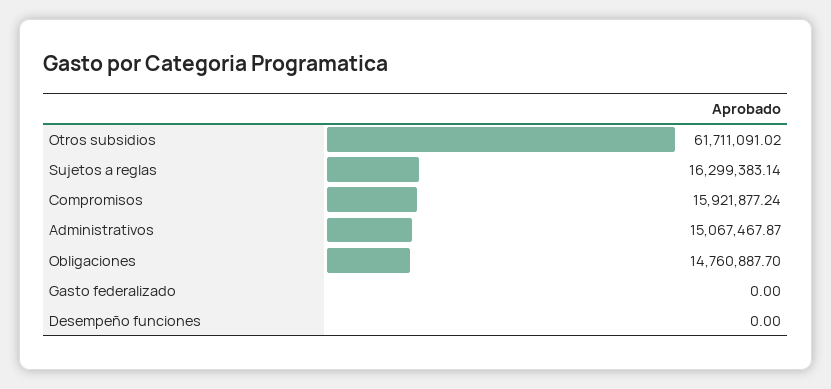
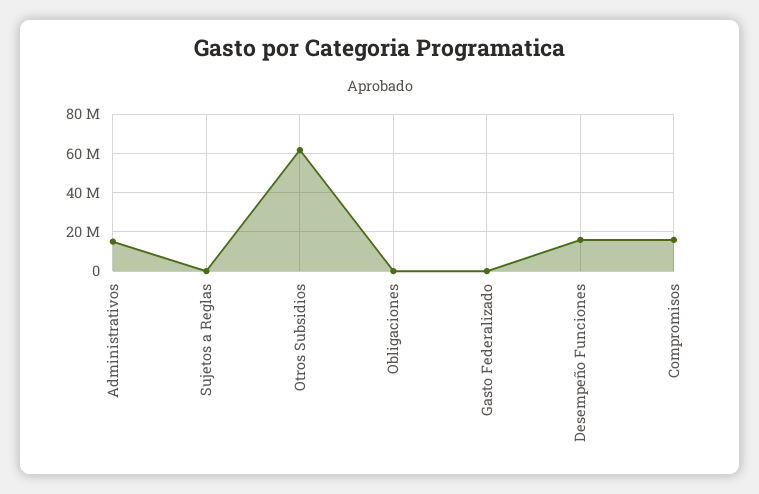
Sujetos a reglas: 16299383.14 -> 0
Obligaciones: 14760887.7 -> 0
Desempeño funciones: 0 -> 15000000

